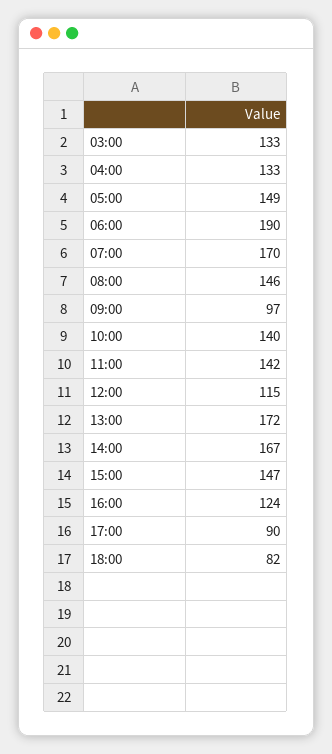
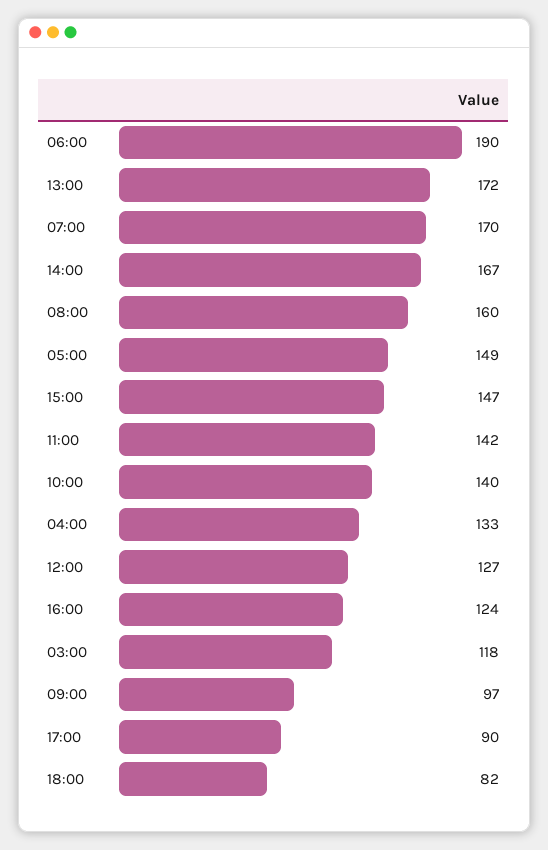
03:00: 133 -> 118
08:00: 146 -> 160
12:00: 115 -> 127

